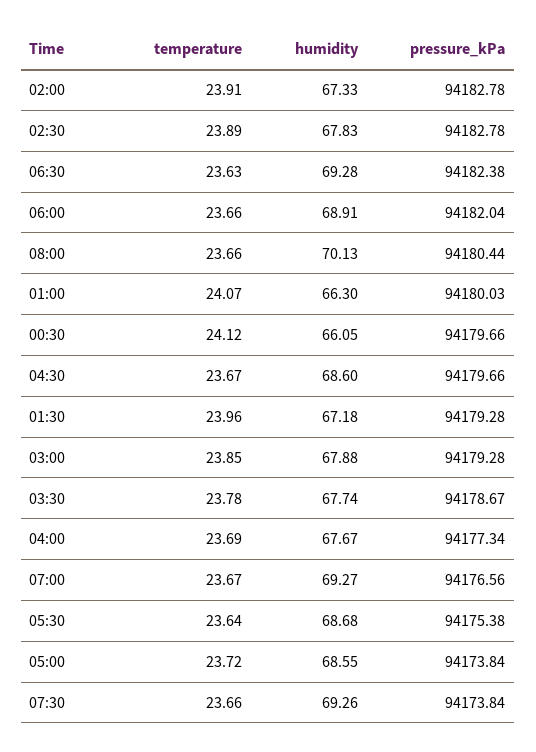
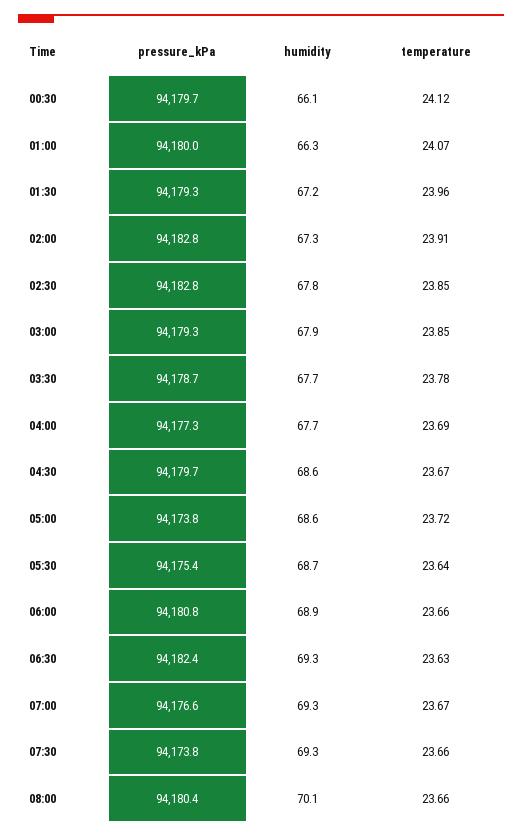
temperature, 02:30: 23.89 -> 23.85
pressure_kPa, 06:00: 94182.04 -> 94180.8

